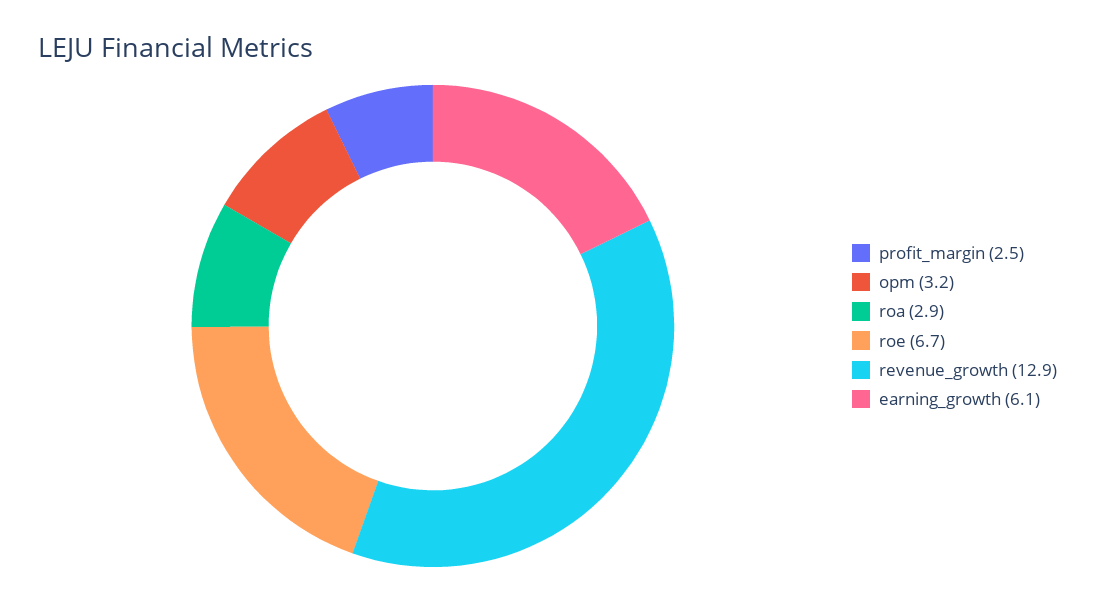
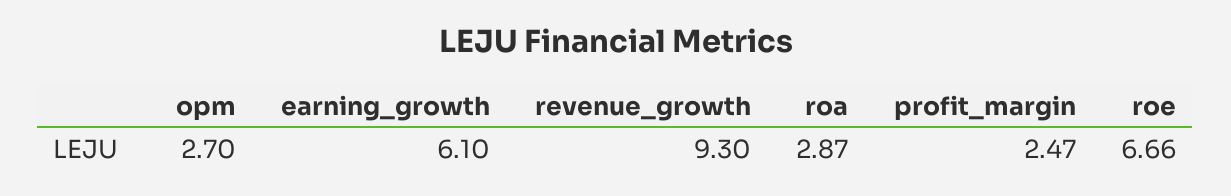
opm: 3.2 -> 2.7
revenue_growth: 12.9 -> 9.3

